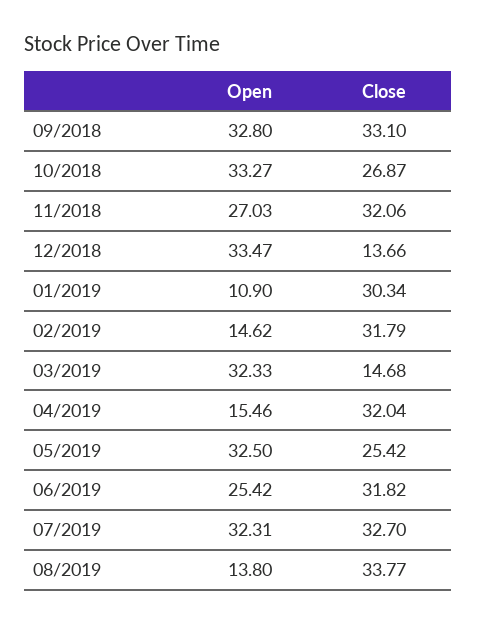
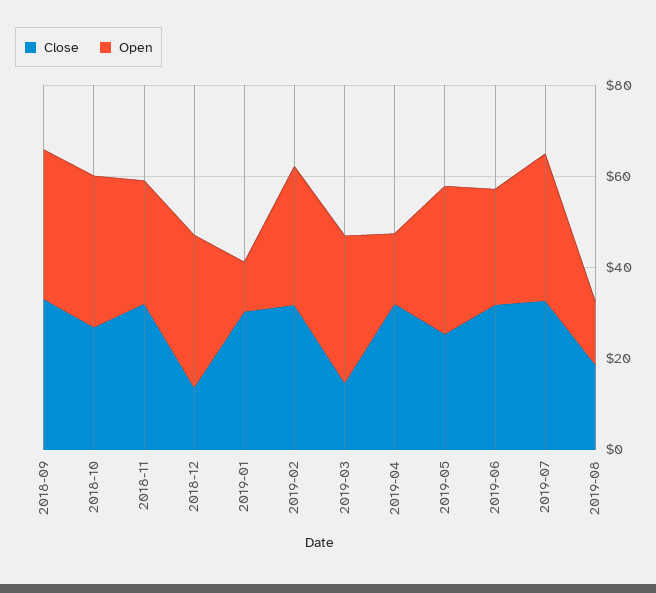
Open, 02/2019: 14.62 -> 30
Close, 08/2019: 33.77 -> 20

